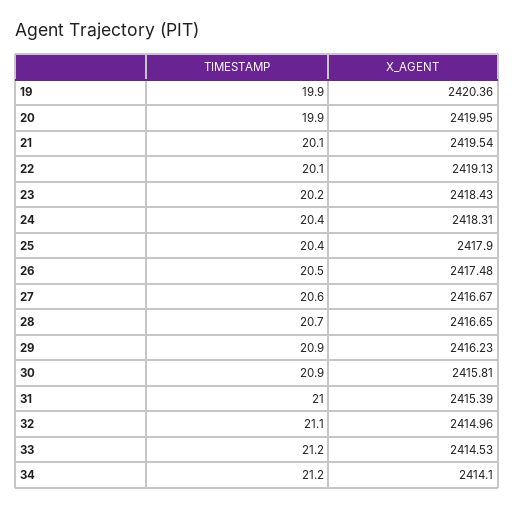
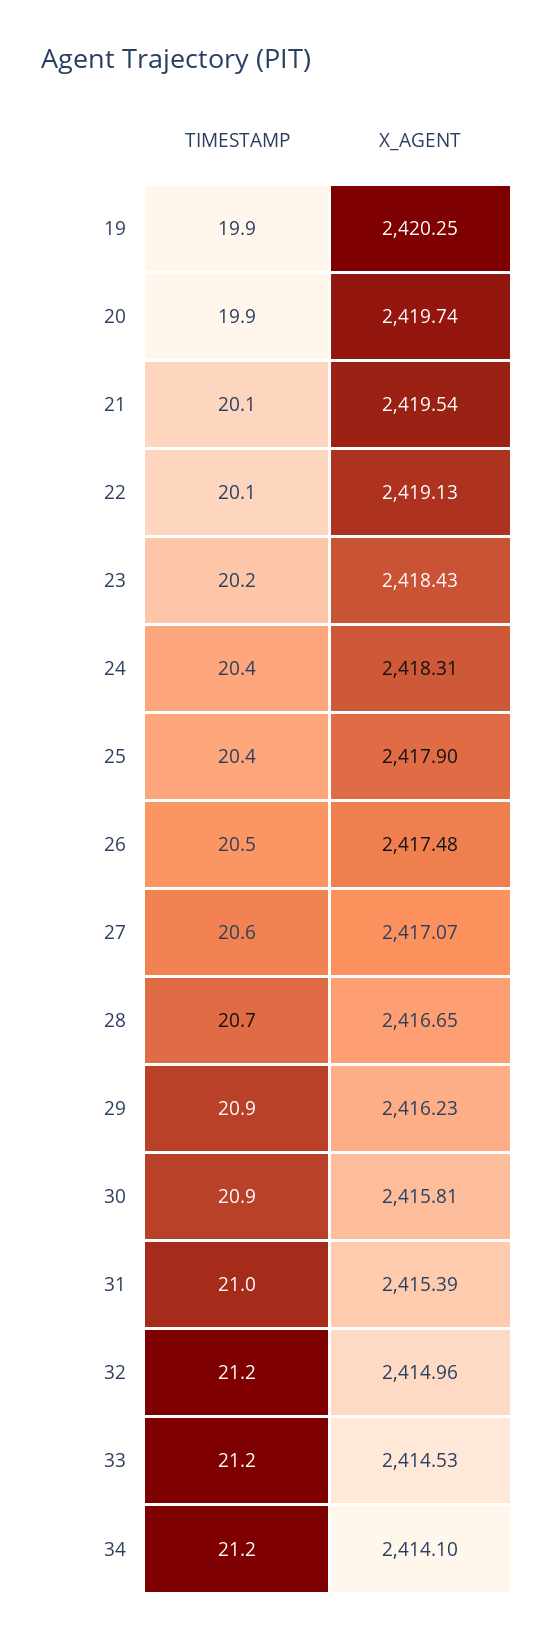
X_AGENT, 19: 2420.36 -> 2420.25
X_AGENT, 20: 2419.95 -> 2419.74
X_AGENT, 27: 2416.67 -> 2417.07
TIMESTAMP, 32: 21.1 -> 21.2

